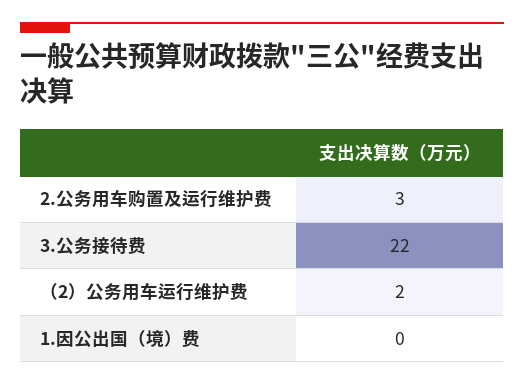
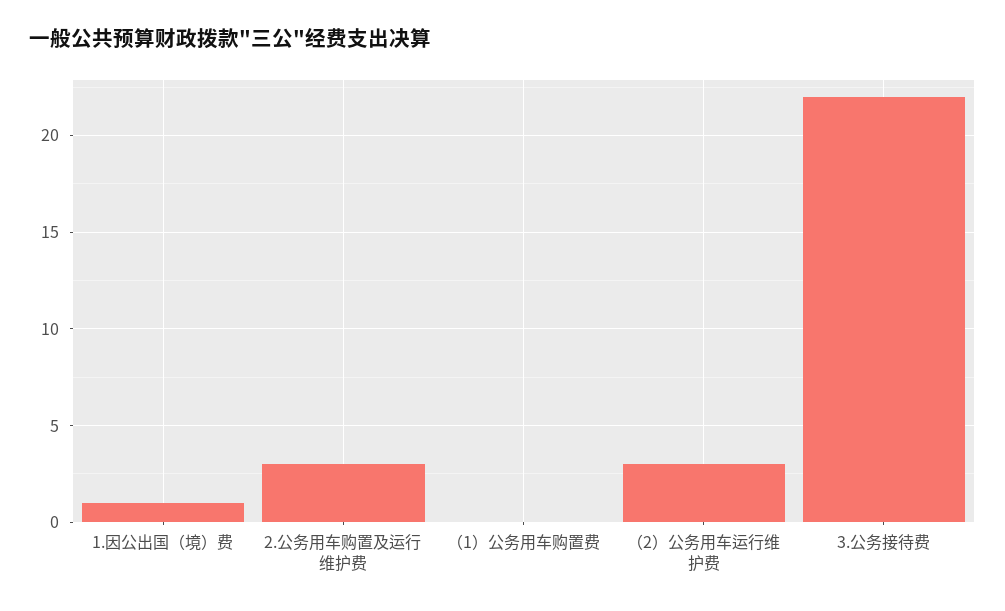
（2）公务用车运行维护费: 2 -> 3
1.因公出国（境）费: 0 -> 1
（1）公务用车购置费: none -> 0

